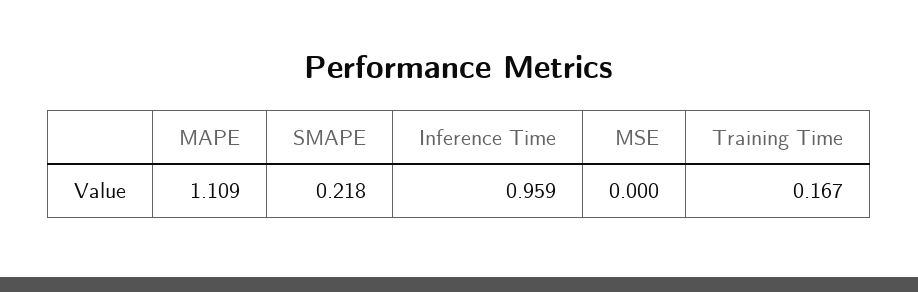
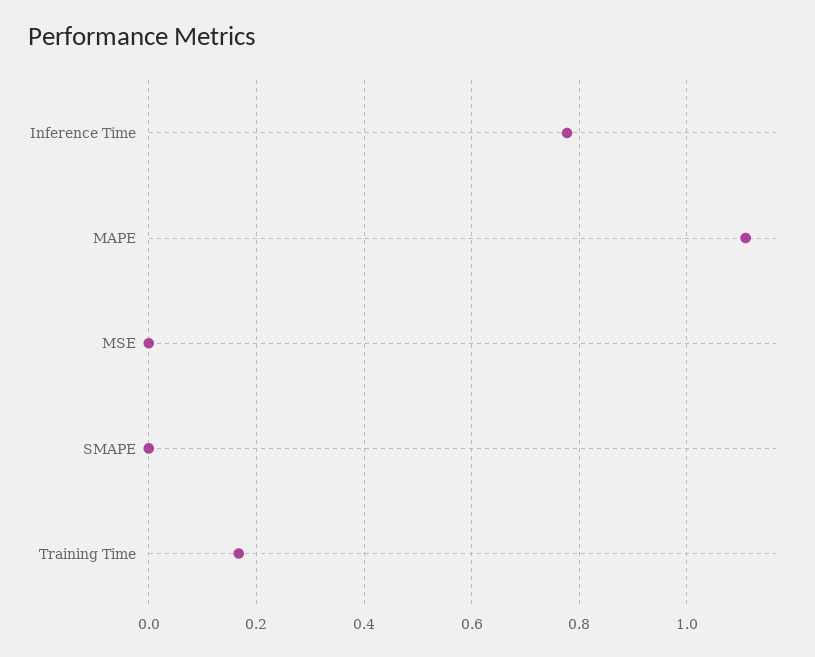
SMAPE: 0.218 -> 0
Inference Time: 0.959 -> 0.78

